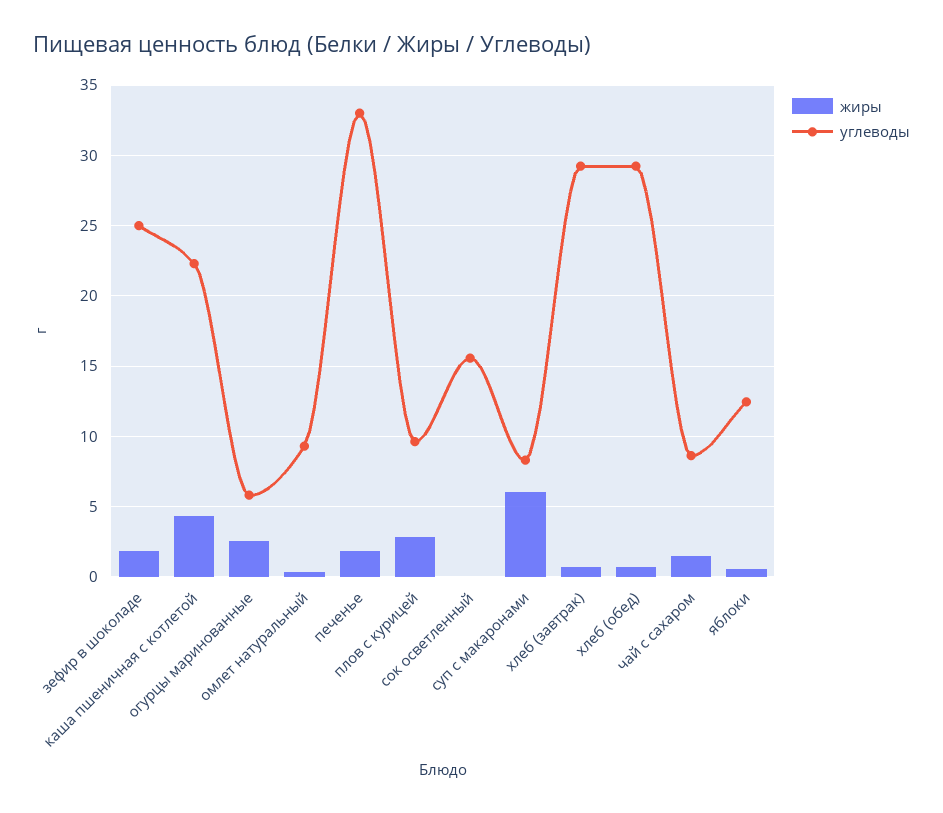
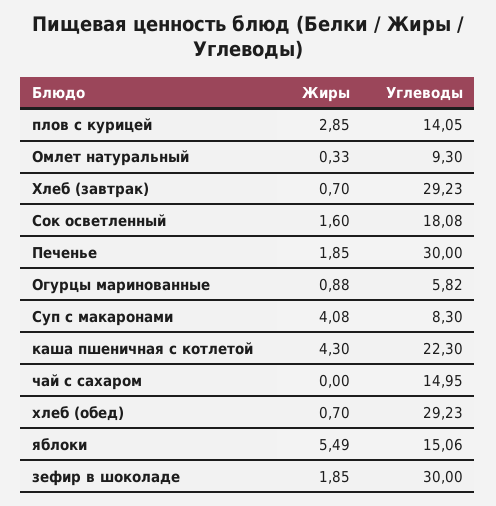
углеводы, зефир в шоколаде: 25 -> 30
жиры, огурцы маринованные: 2.5 -> 0.88
углеводы, печенье: 33 -> 30
углеводы, плов с курицей: 9.5 -> 14.05
жиры, сок осветленный: 0 -> 1.6
углеводы, сок осветленный: 15.5 -> 18.08
жиры, суп с макаронами: 6 -> 4.08
жиры, чай с сахаром: 1.5 -> 0
углеводы, чай с сахаром: 8.5 -> 14.95
жиры, яблоки: 0.5 -> 5.49
углеводы, яблоки: 12.5 -> 15.06

